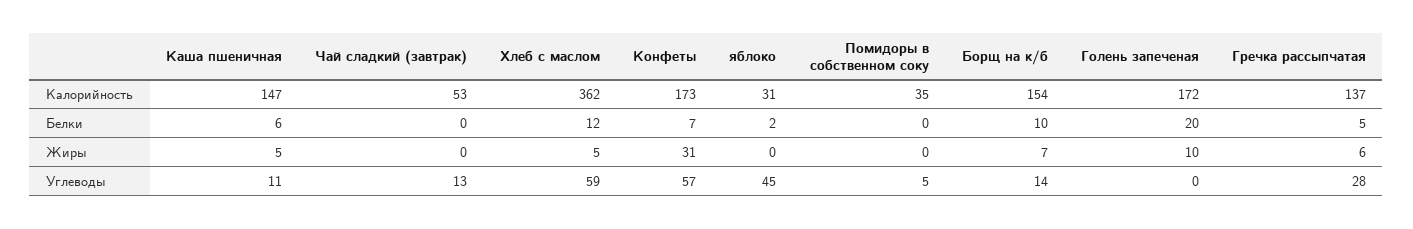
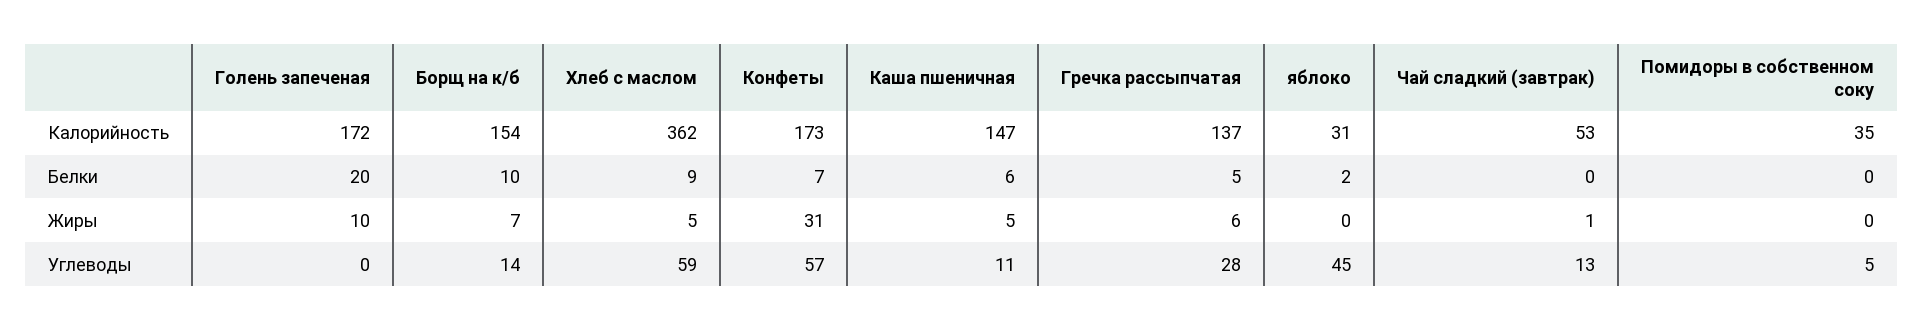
Хлеб с маслом, Белки: 12 -> 9
Чай сладкий (завтрак), Жиры: 0 -> 1

